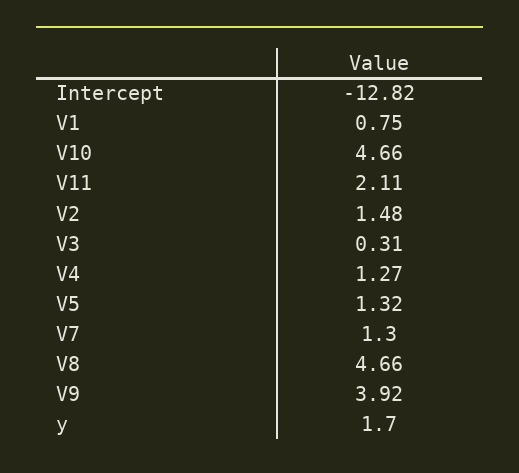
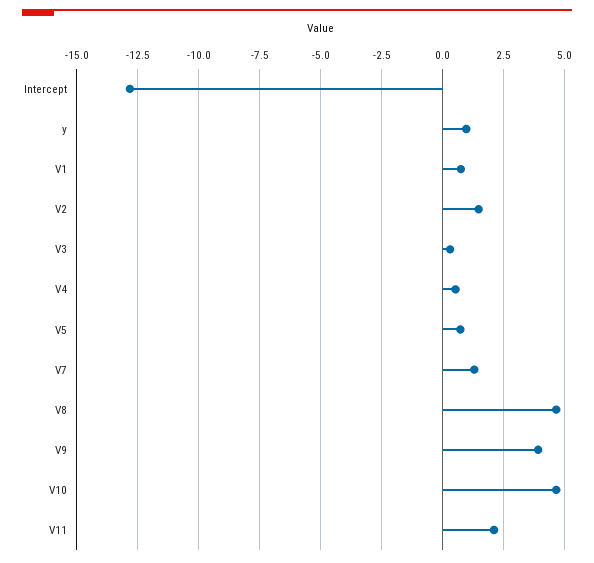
V4: 1.27 -> 0.5
V5: 1.32 -> 0.75
y: 1.7 -> 1

